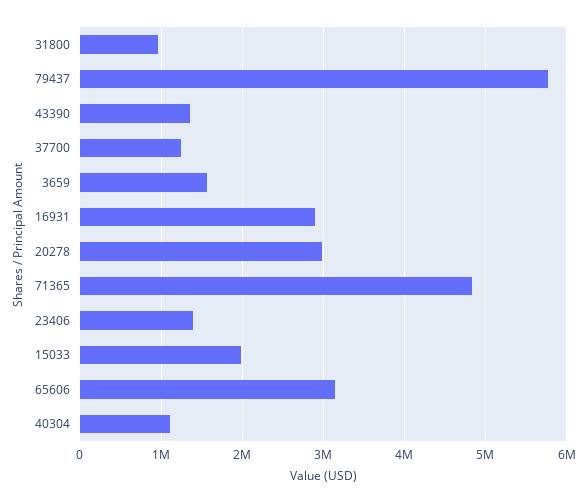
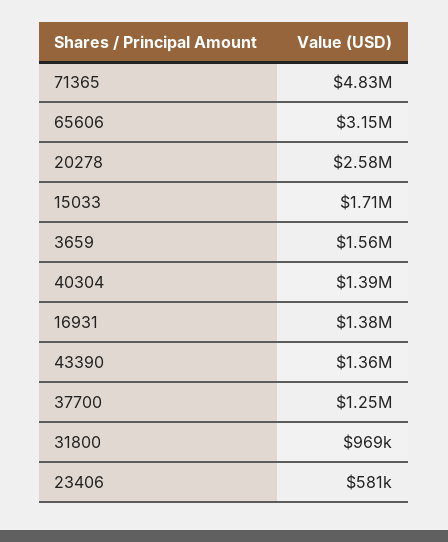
79437: 5800000 -> none
16931: 2900000 -> 1380000
20278: 3000000 -> 2580000
23406: 1400000 -> 581000
15033: 2000000 -> 1710000
40304: 1100000 -> 1390000

